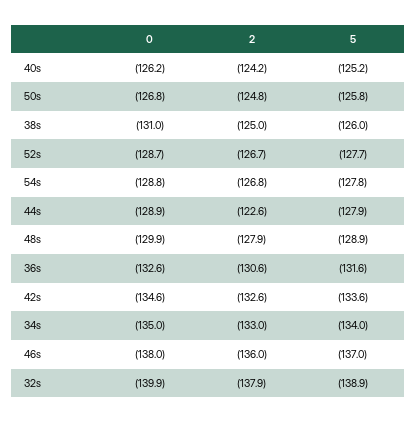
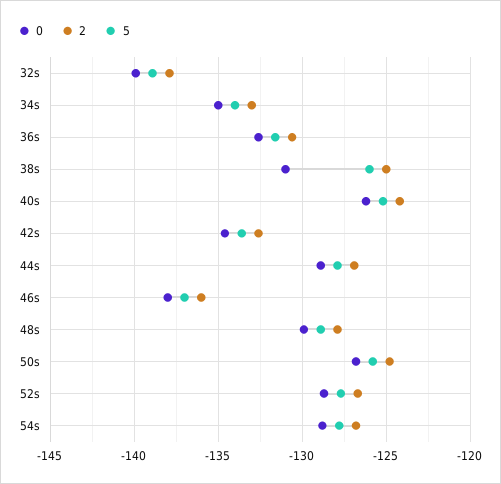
2, 44s: -122.6 -> -127

